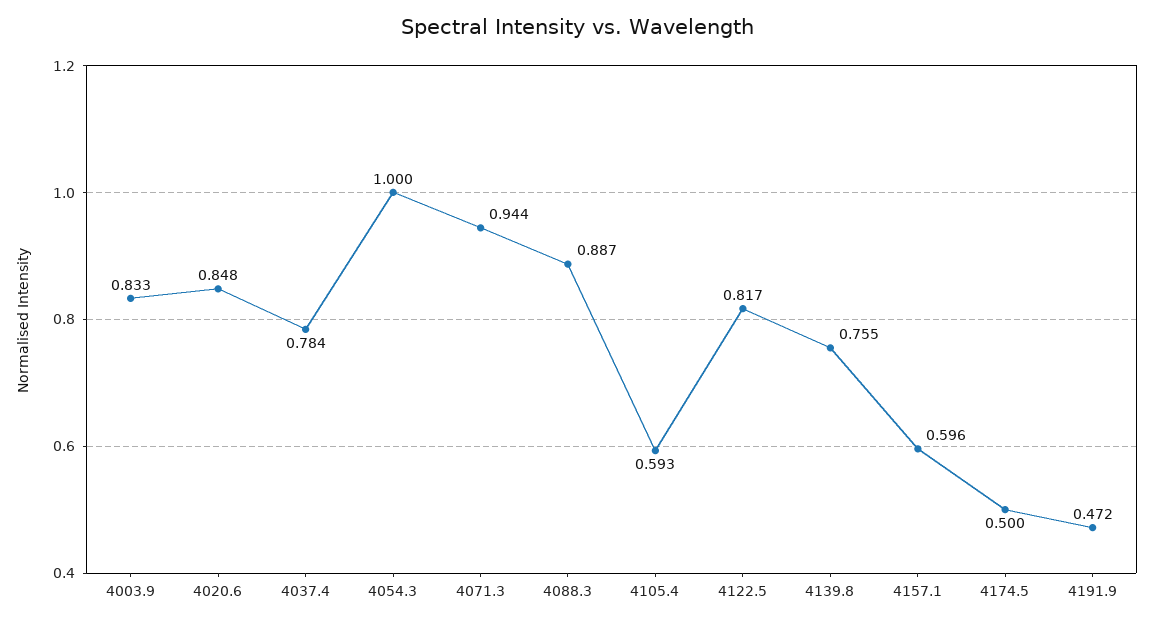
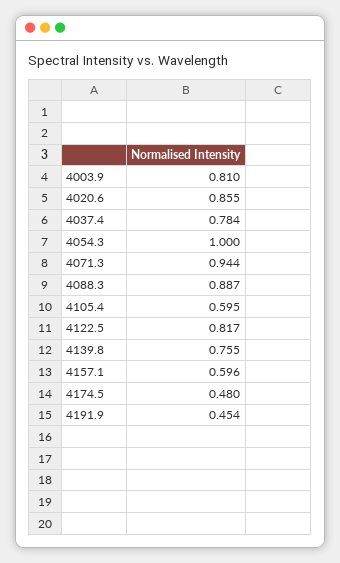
4003.9: 0.833 -> 0.81
4020.6: 0.848 -> 0.855
4105.4: 0.593 -> 0.595
4174.5: 0.5 -> 0.48
4191.9: 0.472 -> 0.454

